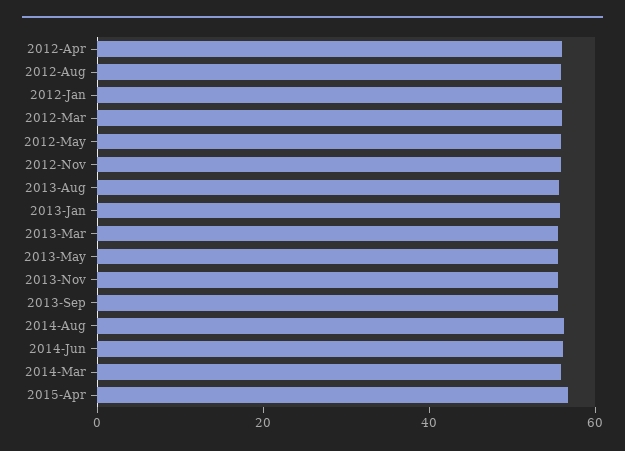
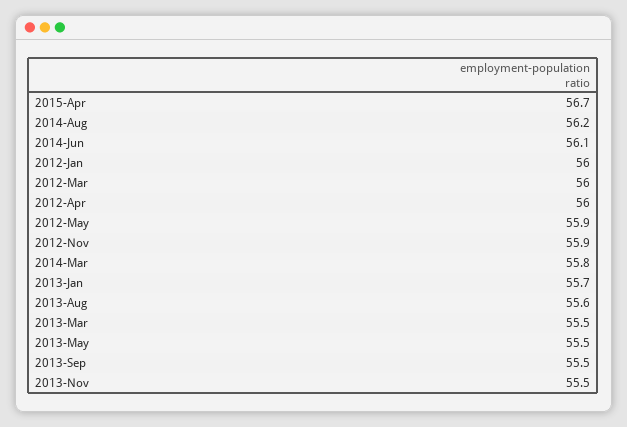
2012-Aug: 55 -> none

